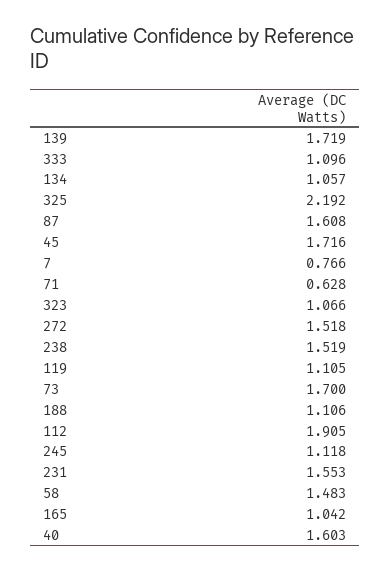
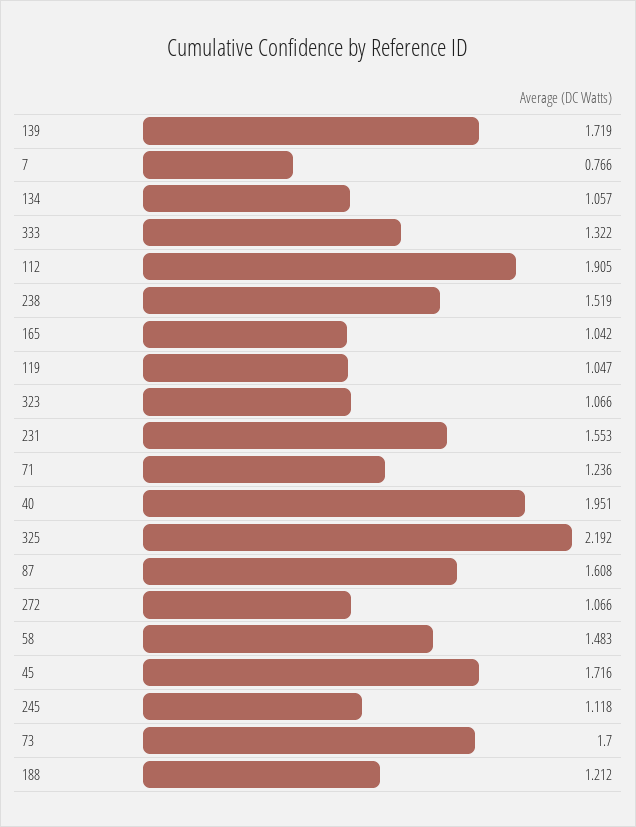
333: 1.096 -> 1.322
71: 0.628 -> 1.236
272: 1.518 -> 1.066
119: 1.105 -> 1.047
188: 1.106 -> 1.212
40: 1.603 -> 1.951

